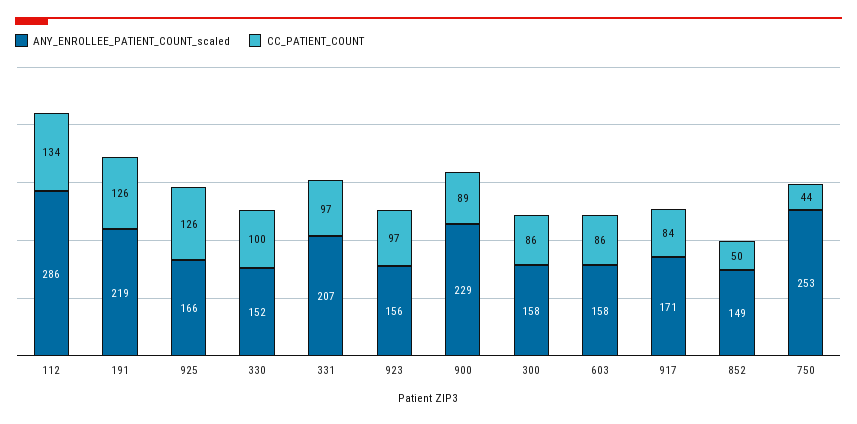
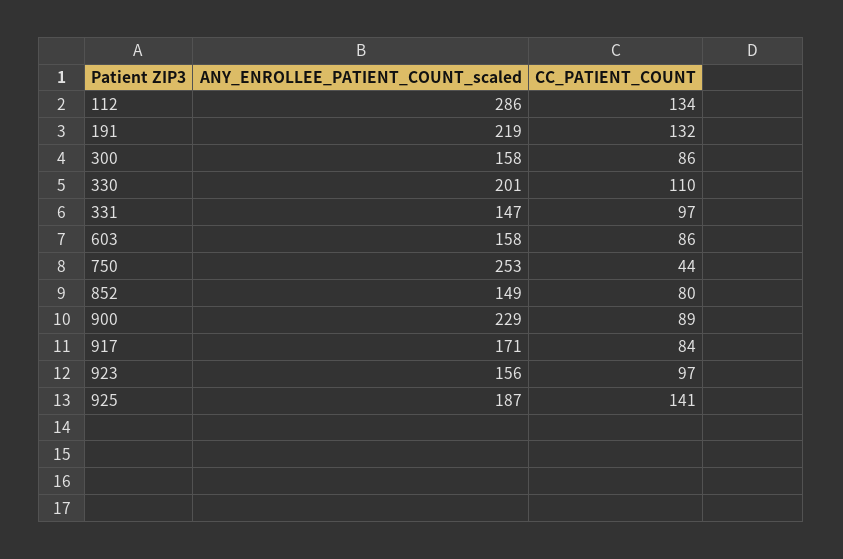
CC_PATIENT_COUNT, 191: 126 -> 132
ANY_ENROLLEE_PATIENT_COUNT_scaled, 925: 166 -> 187
CC_PATIENT_COUNT, 925: 126 -> 141
ANY_ENROLLEE_PATIENT_COUNT_scaled, 330: 152 -> 201
CC_PATIENT_COUNT, 330: 100 -> 110
ANY_ENROLLEE_PATIENT_COUNT_scaled, 331: 207 -> 147
CC_PATIENT_COUNT, 852: 50 -> 80

